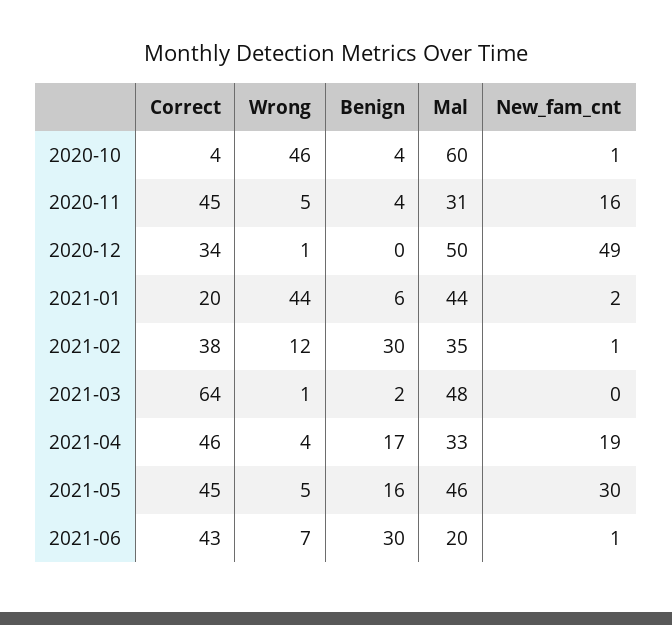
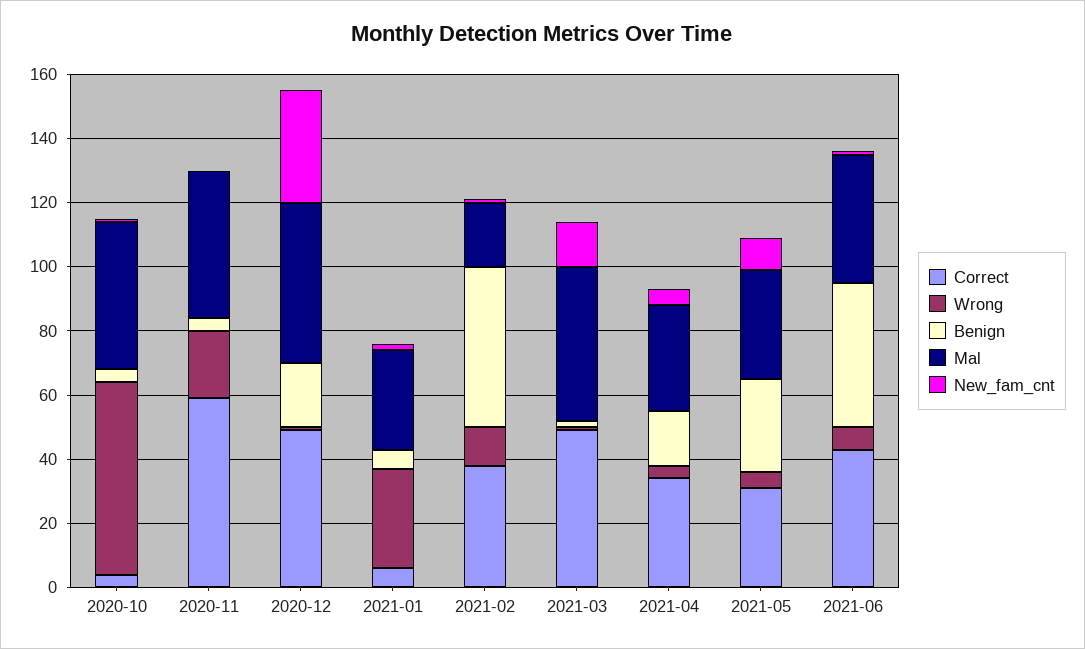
Wrong, 2020-10: 46 -> 60
Mal, 2020-10: 60 -> 45
Correct, 2020-11: 45 -> 60
Wrong, 2020-11: 5 -> 20
Mal, 2020-11: 31 -> 45
New_fam_cnt, 2020-11: 16 -> 0
Correct, 2020-12: 34 -> 50
Benign, 2020-12: 0 -> 20
New_fam_cnt, 2020-12: 49 -> 35
Correct, 2021-01: 20 -> 5
Wrong, 2021-01: 44 -> 30
Mal, 2021-01: 44 -> 30
Benign, 2021-02: 30 -> 50
Mal, 2021-02: 35 -> 20
Correct, 2021-03: 64 -> 50
New_fam_cnt, 2021-03: 0 -> 15
Correct, 2021-04: 46 -> 35
New_fam_cnt, 2021-04: 19 -> 5
Correct, 2021-05: 45 -> 30
Benign, 2021-05: 16 -> 30
Mal, 2021-05: 46 -> 35
New_fam_cnt, 2021-05: 30 -> 10
Benign, 2021-06: 30 -> 45
Mal, 2021-06: 20 -> 40

